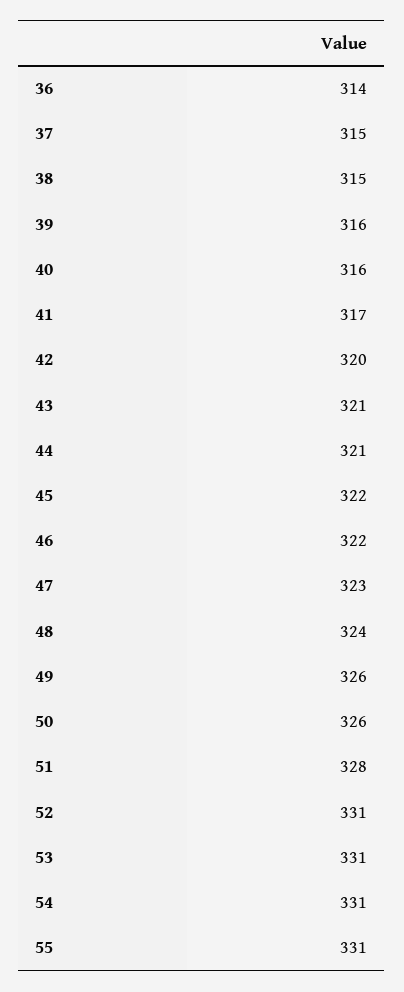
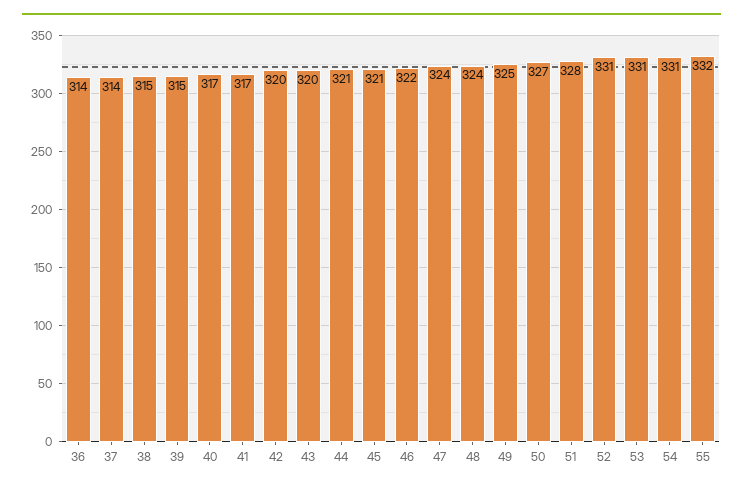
37: 315 -> 314
39: 316 -> 315
40: 316 -> 317
43: 321 -> 320
45: 322 -> 321
47: 323 -> 324
49: 326 -> 325
50: 326 -> 327
55: 331 -> 332

